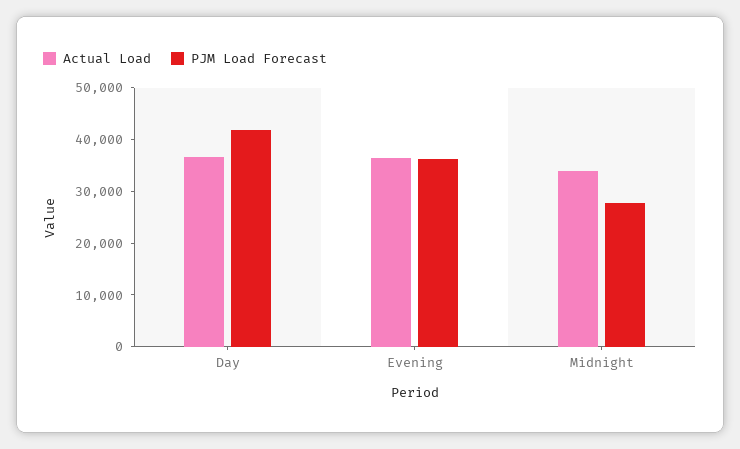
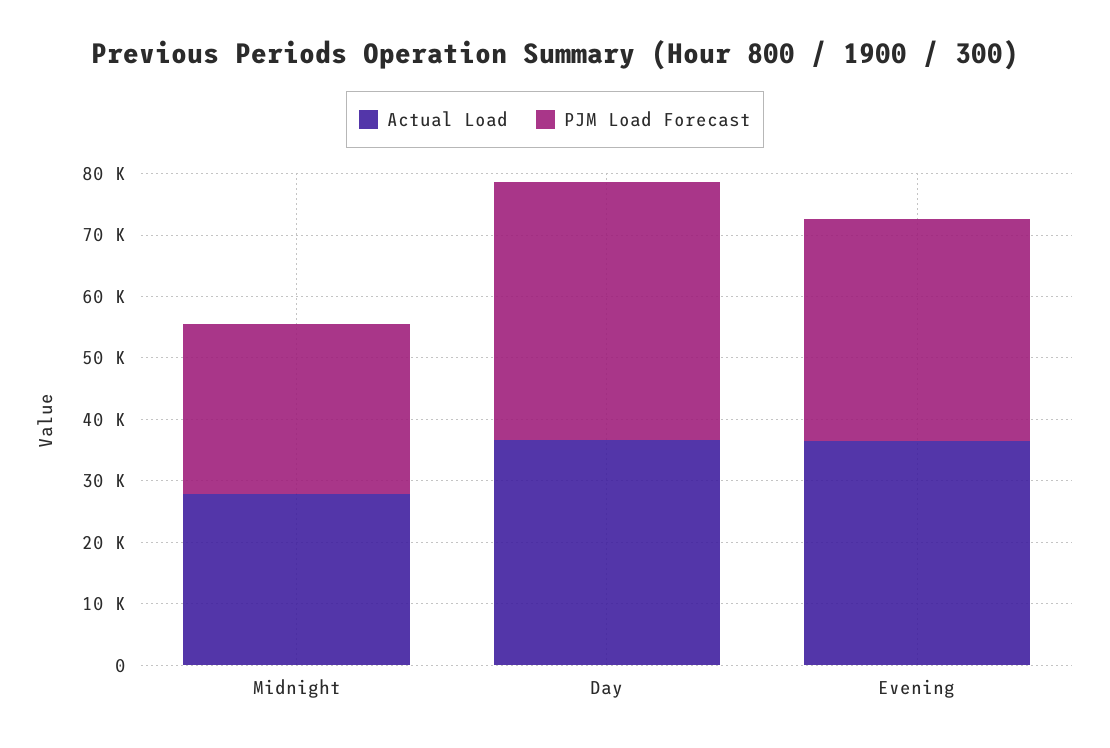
Actual Load, Midnight: 34000 -> 28000

